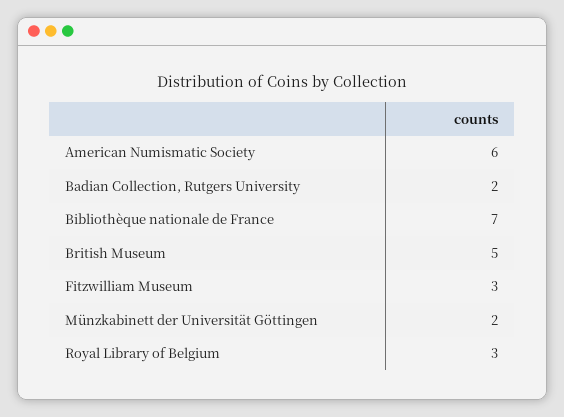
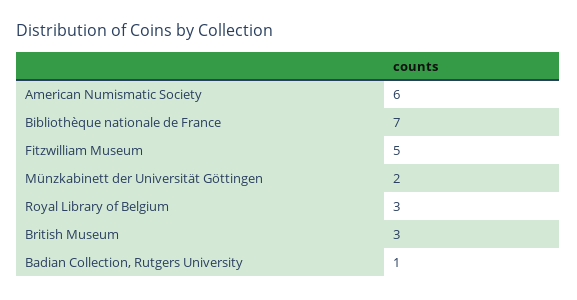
Badian Collection, Rutgers University: 2 -> 1
British Museum: 5 -> 3
Fitzwilliam Museum: 3 -> 5

